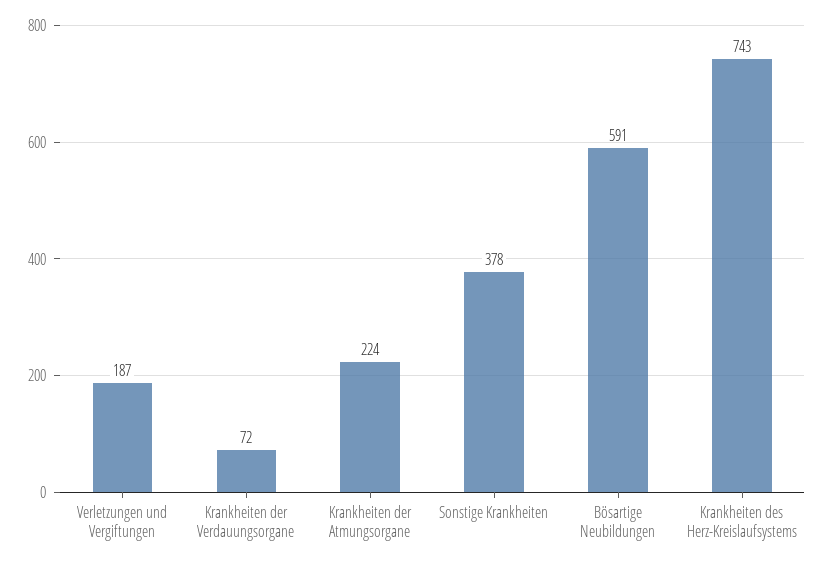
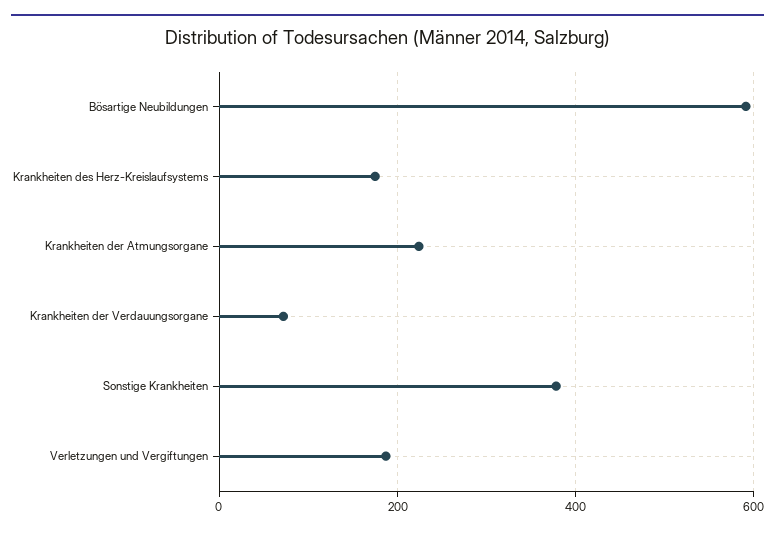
Krankheiten des Herz-Kreislaufsystems: 743 -> 180

